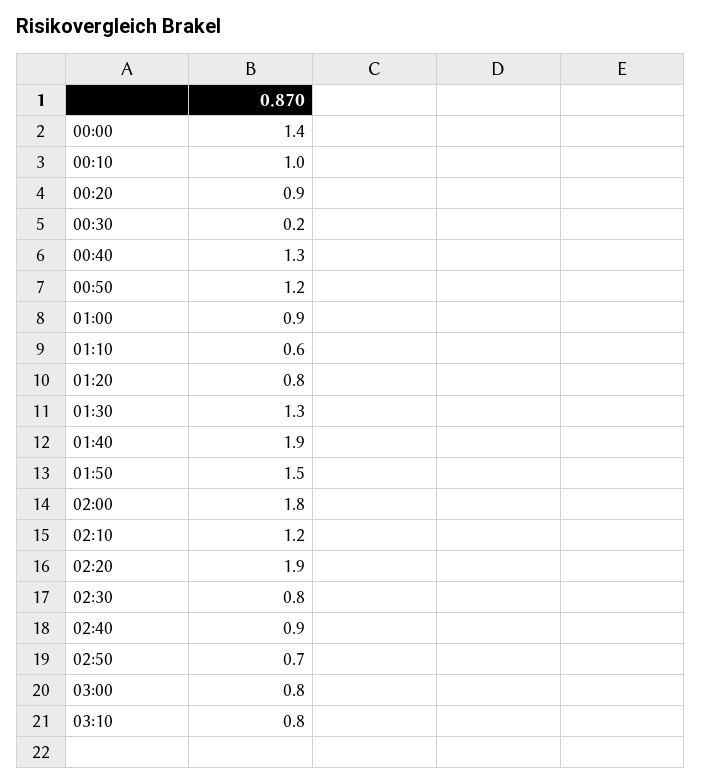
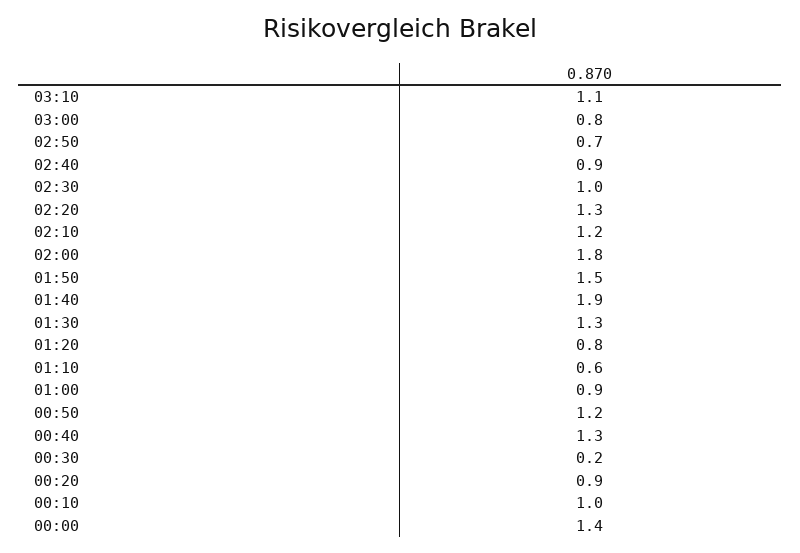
02:20: 1.9 -> 1.3
02:30: 0.8 -> 1
03:10: 0.8 -> 1.1

